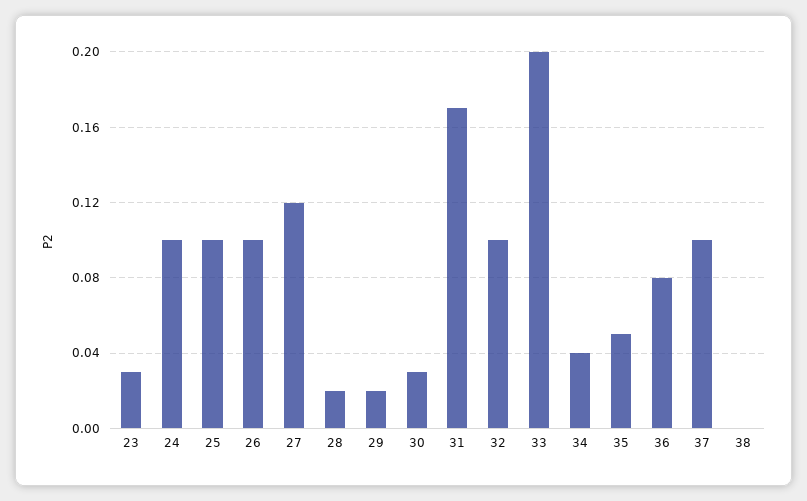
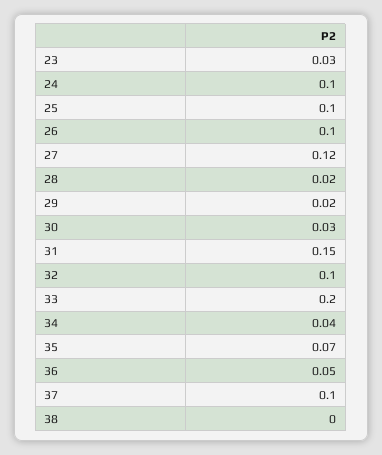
31: 0.17 -> 0.15
35: 0.05 -> 0.07
36: 0.08 -> 0.05

